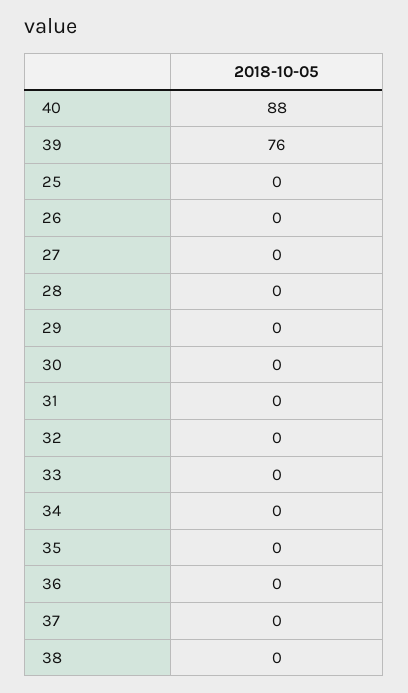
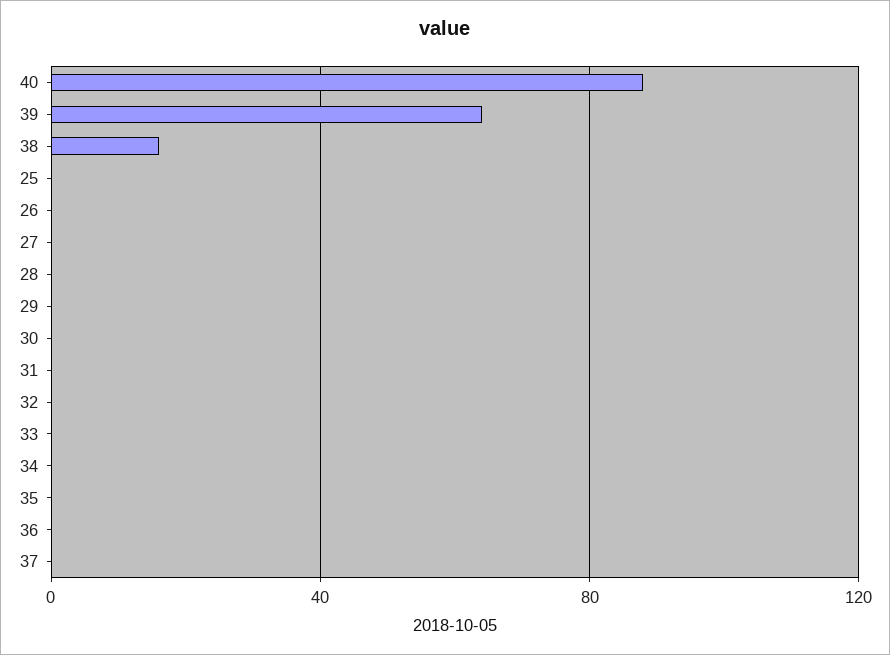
39: 76 -> 65
38: 0 -> 15

